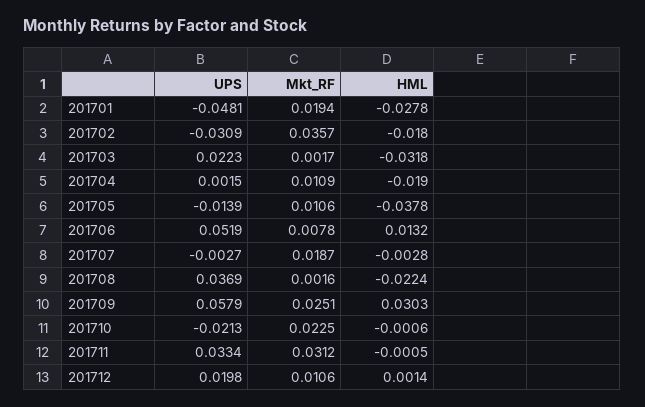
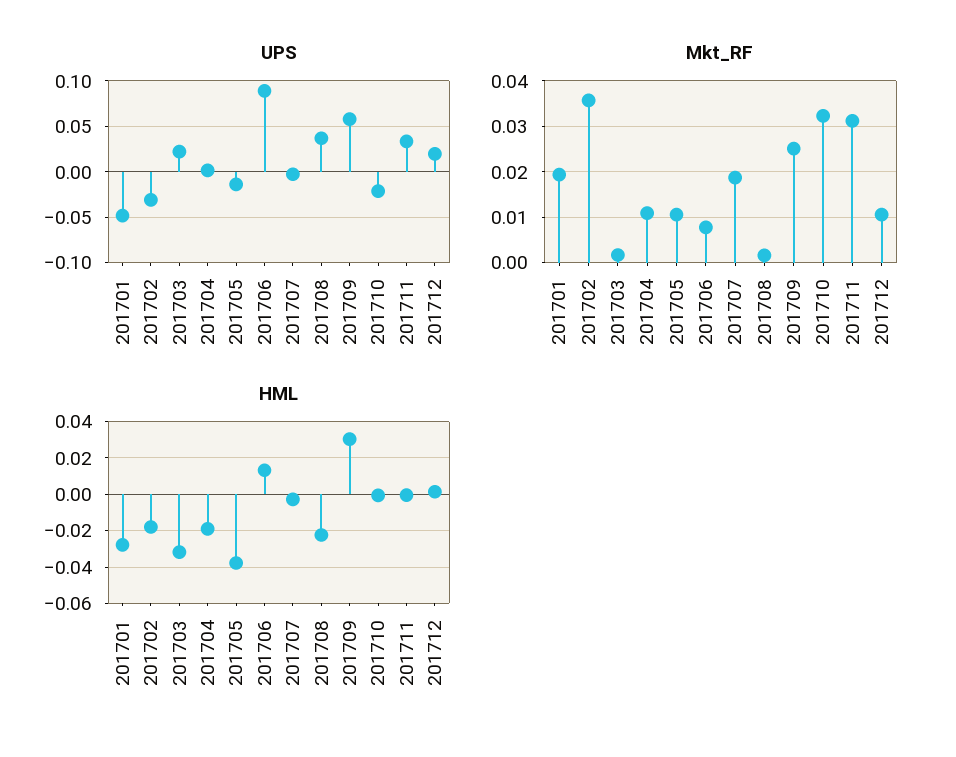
UPS, 201706: 0.0519 -> 0.09
Mkt_RF, 201710: 0.0225 -> 0.032

